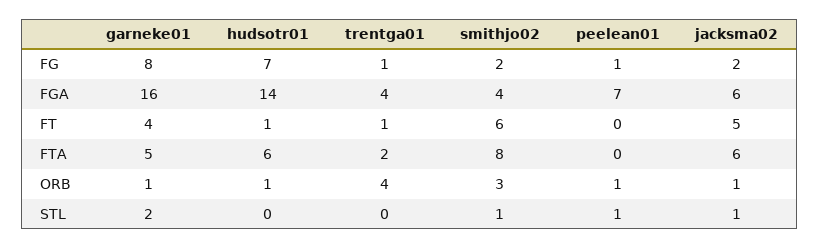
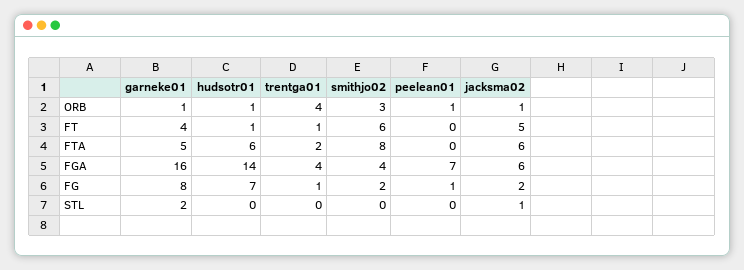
smithjo02, STL: 1 -> 0
peelean01, STL: 1 -> 0

